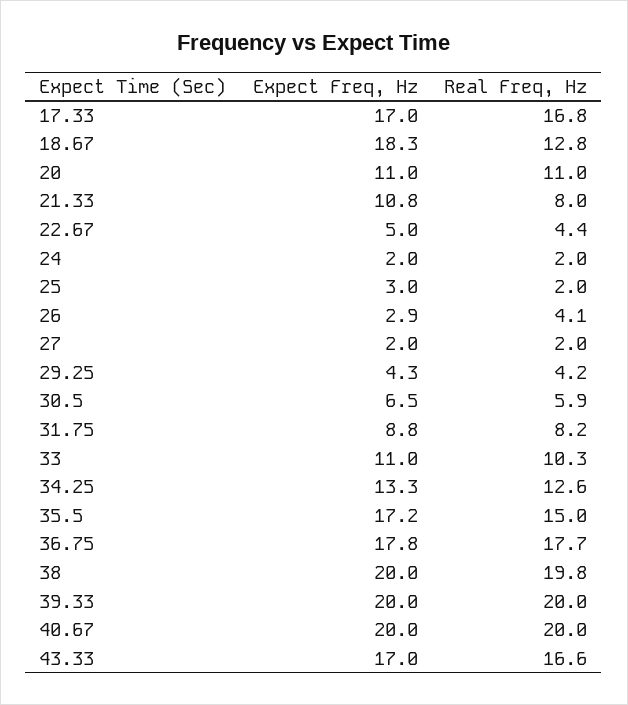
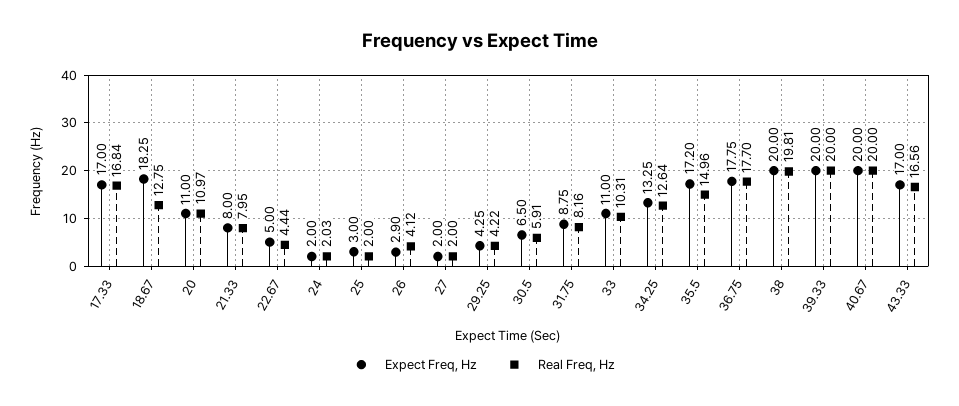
Expect Freq, Hz, 21.33: 10.8 -> 8

